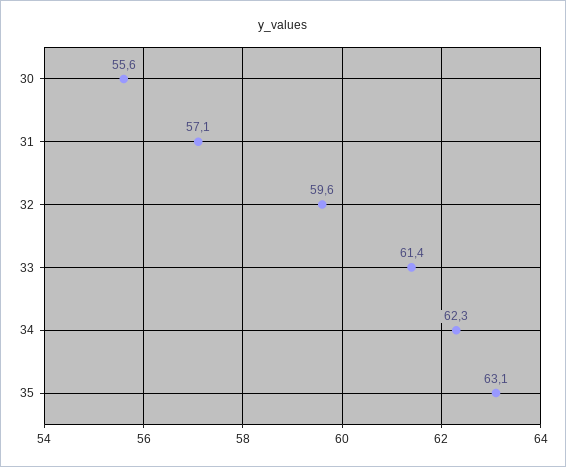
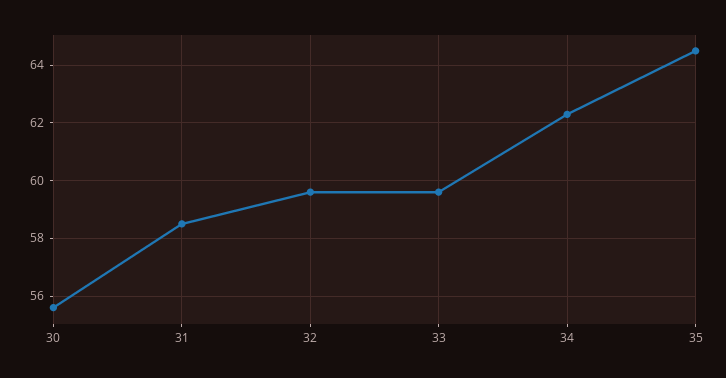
31: 57.1 -> 58.5
33: 61.4 -> 59.5
35: 63.1 -> 64.5

